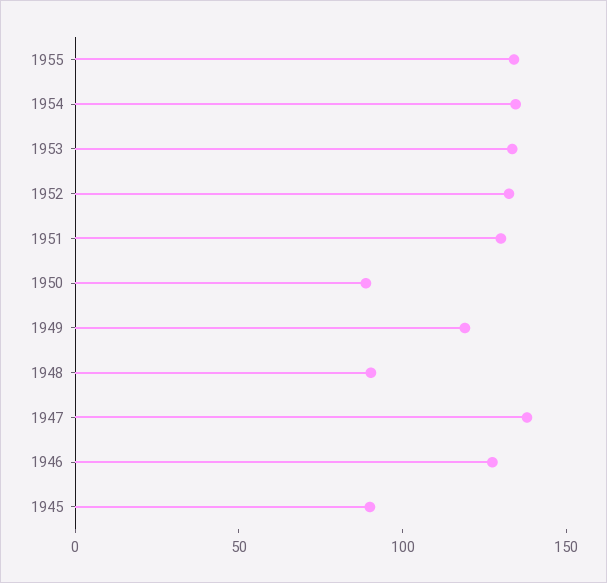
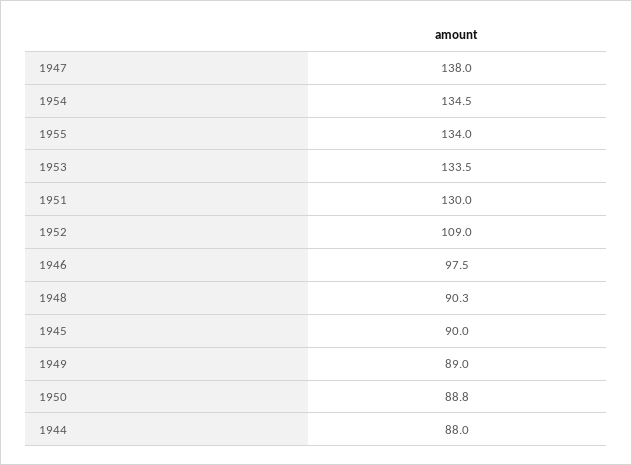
1952: 130 -> 109
1949: 120 -> 89
1946: 130 -> 97.5
1944: none -> 88

